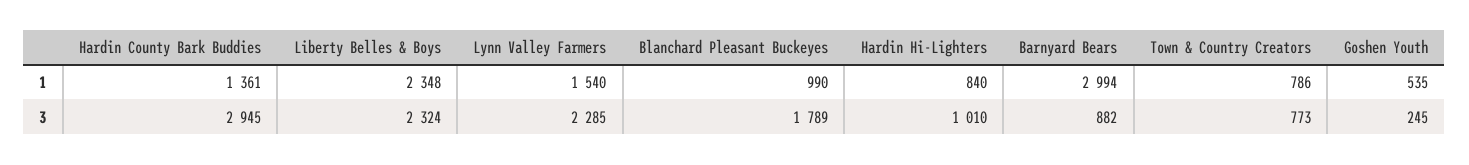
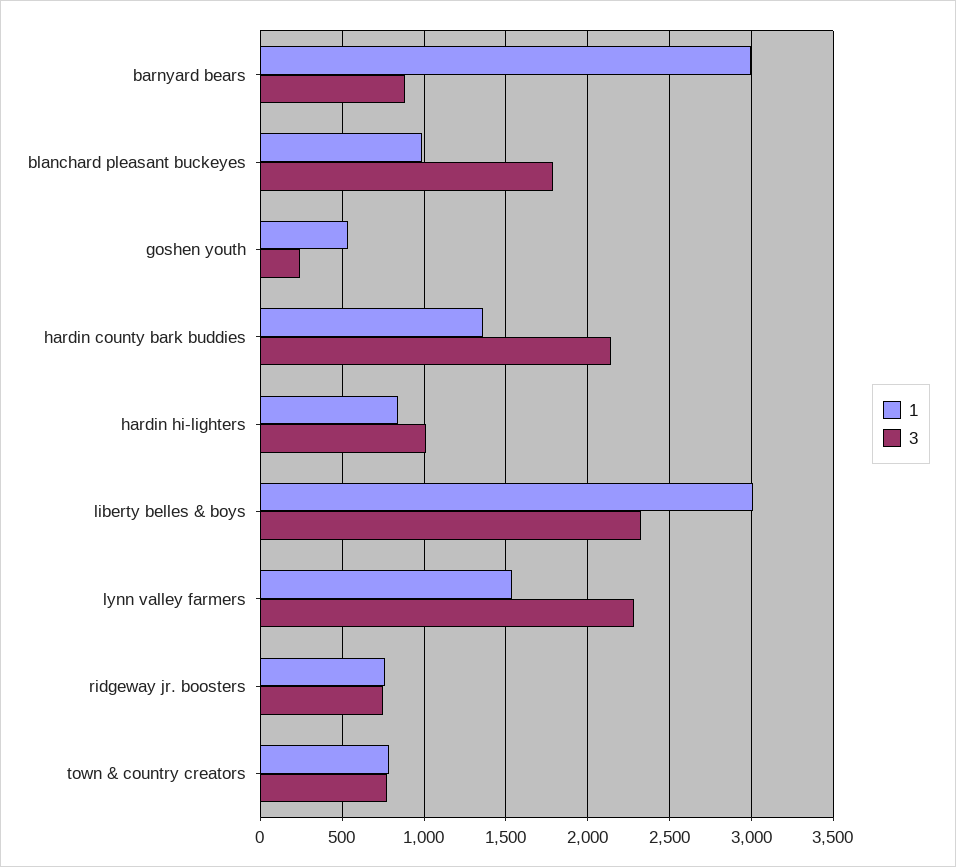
1, Liberty Belles & Boys: 2348 -> 3000
3, Hardin County Bark Buddies: 2945 -> 2150
1, ridgeway jr. boosters: none -> 750
3, ridgeway jr. boosters: none -> 750

